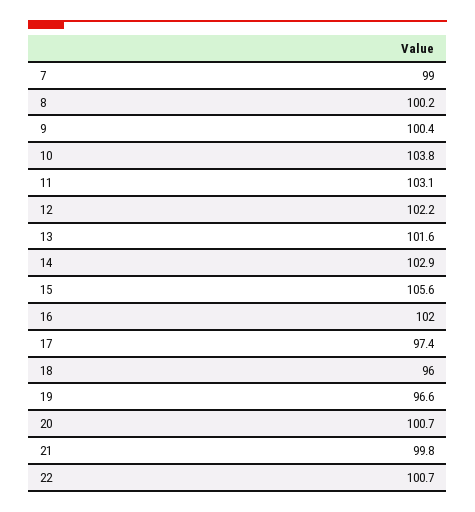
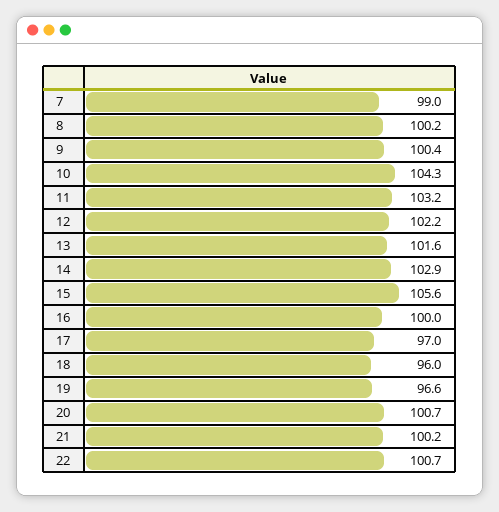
10: 103.8 -> 104.3
11: 103.1 -> 103.2
16: 102 -> 100
17: 97.4 -> 97
21: 99.8 -> 100.2

